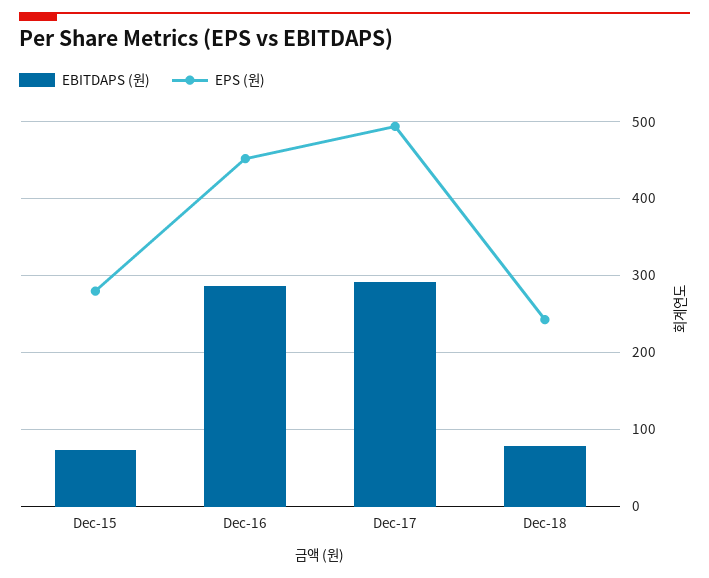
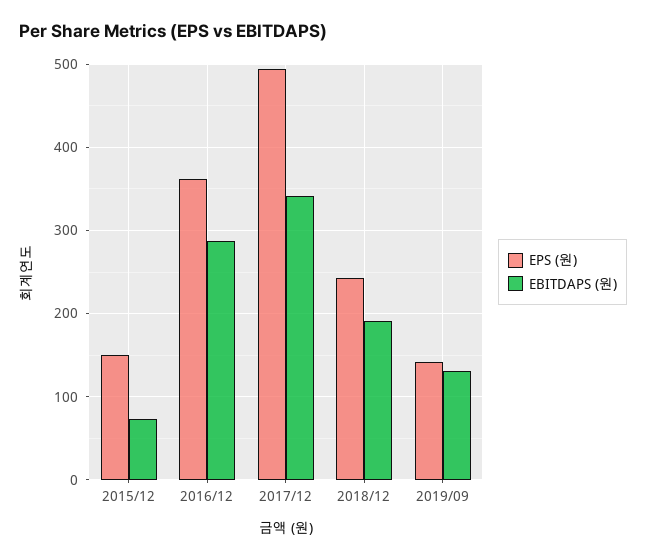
EPS (원), Dec-15: 280 -> 150
EPS (원), Dec-16: 450 -> 360
EBITDAPS (원), Dec-17: 290 -> 340
EBITDAPS (원), Dec-18: 80 -> 190
EPS (원), 2019/09: none -> 140
EBITDAPS (원), 2019/09: none -> 130

